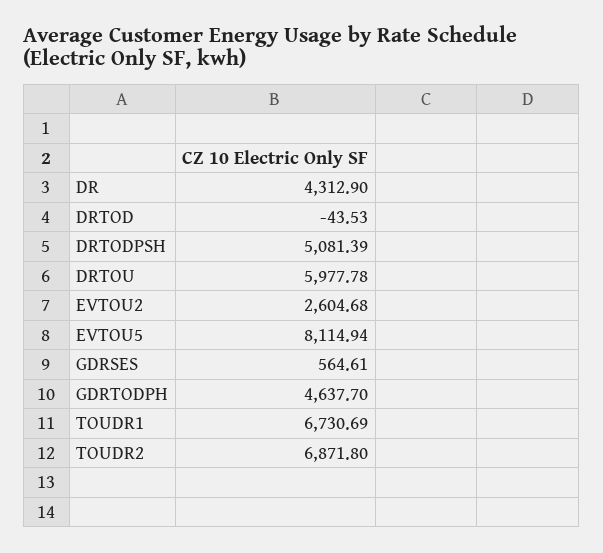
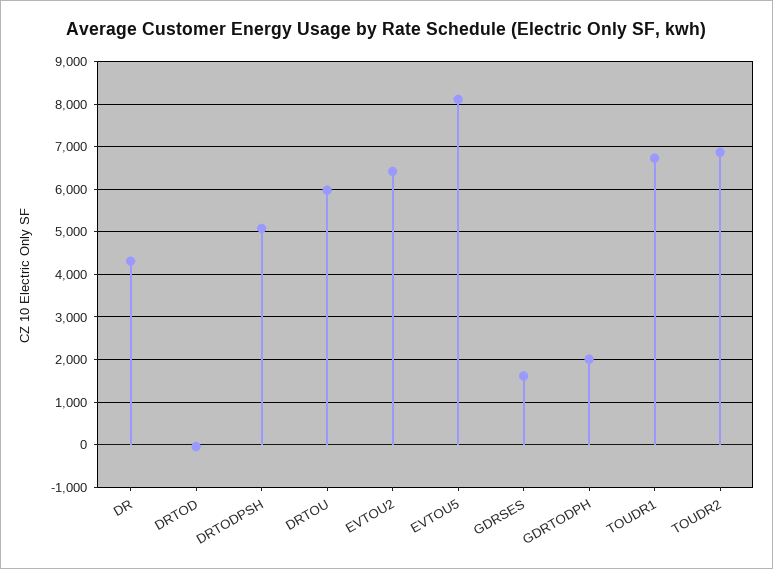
EVTOU2: 2604.68 -> 6400
GDRSES: 564.61 -> 1600
GDRTODPH: 4637.7 -> 2000

